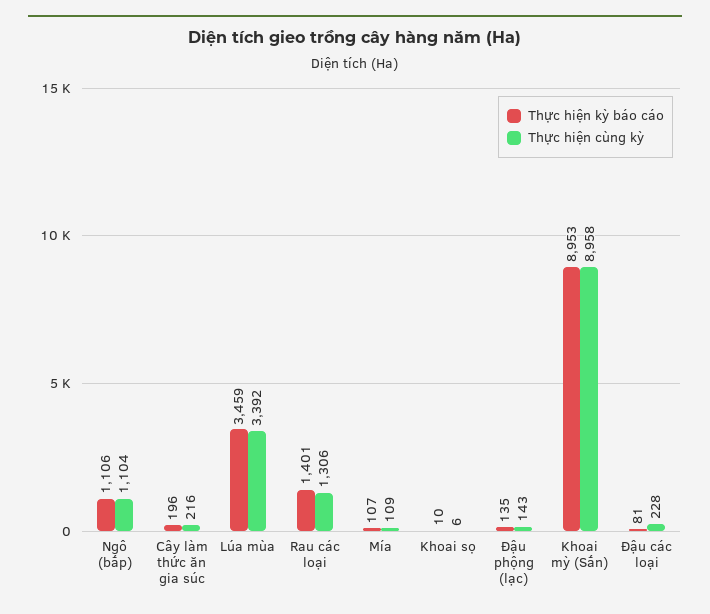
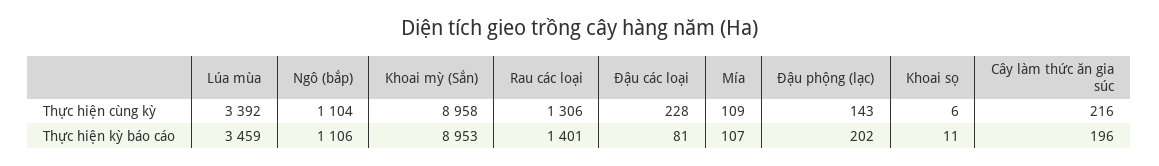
Thực hiện kỳ báo cáo, Khoai sọ: 10 -> 11
Thực hiện kỳ báo cáo, Đậu phộng (lạc): 135 -> 202

